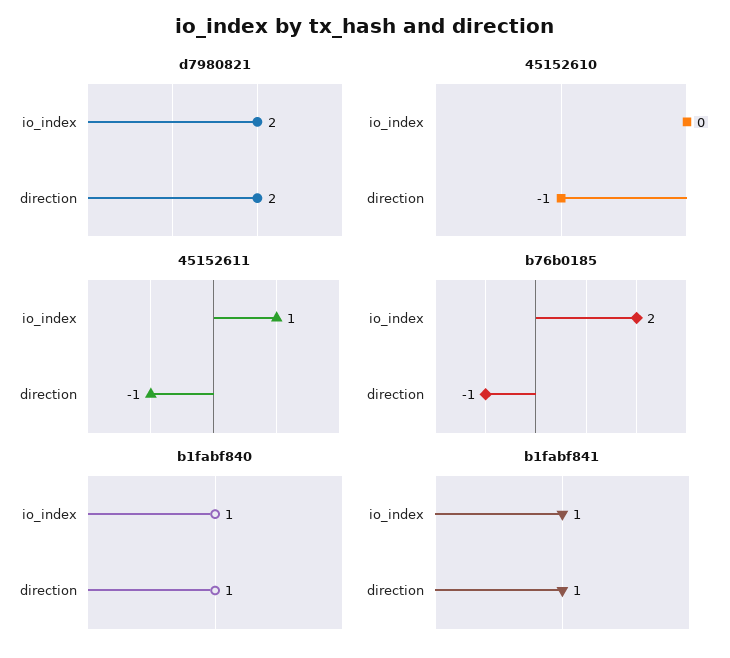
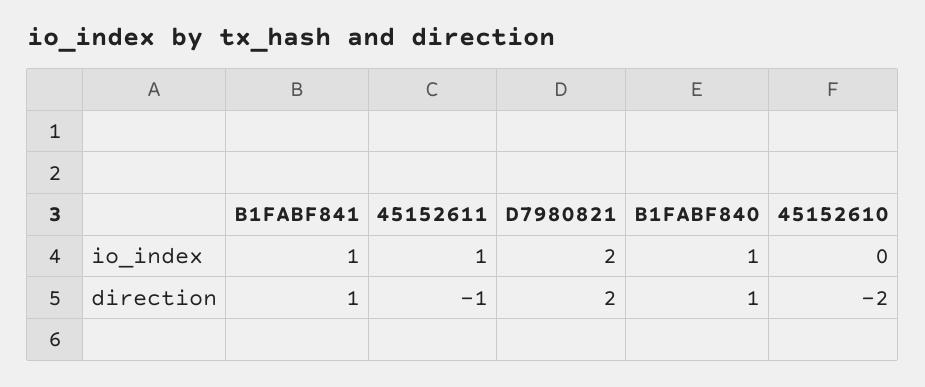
45152610, direction: -1 -> -2
b76b0185, io_index: 2 -> none
b76b0185, direction: -1 -> none

